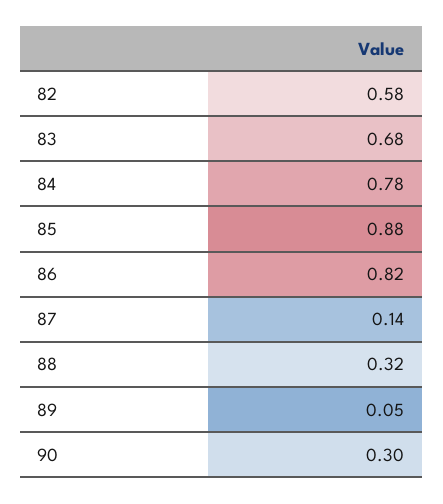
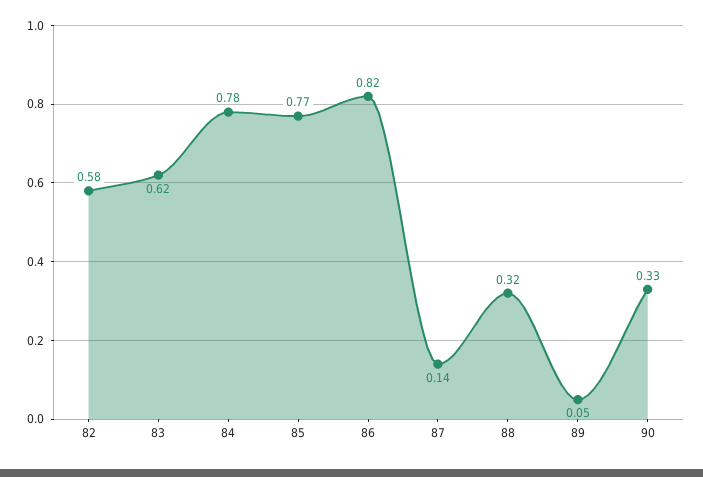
83: 0.68 -> 0.62
85: 0.88 -> 0.77
90: 0.3 -> 0.33

